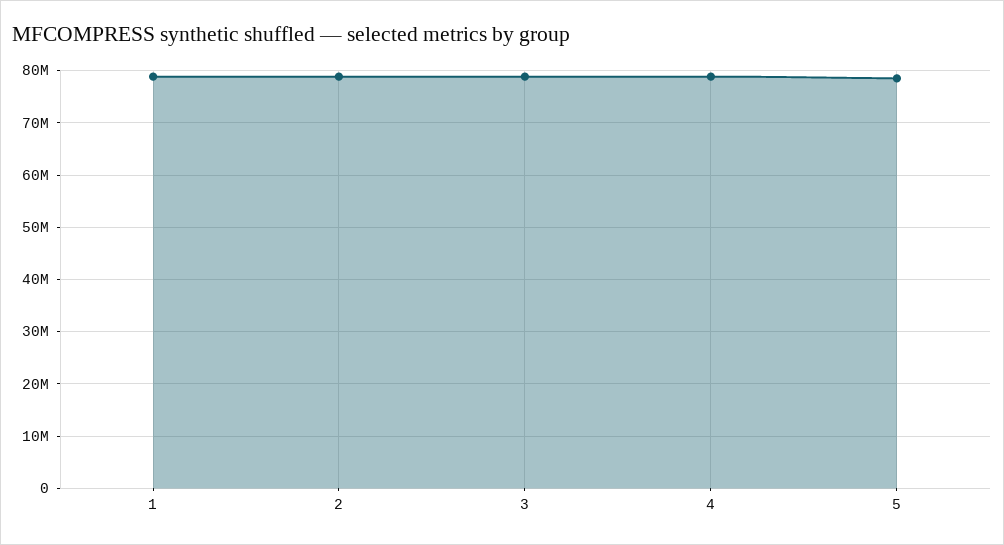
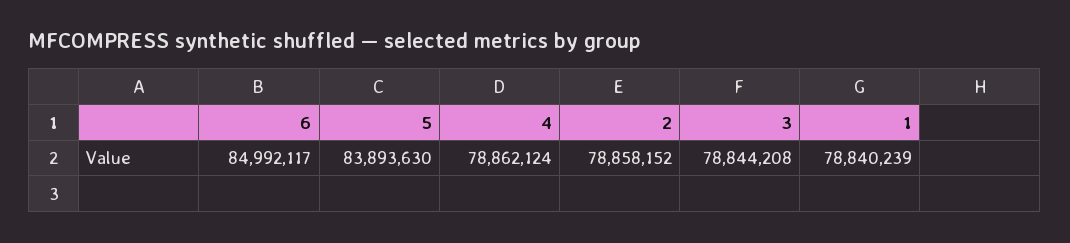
5: 78000000 -> 83893630
6: none -> 84992117

